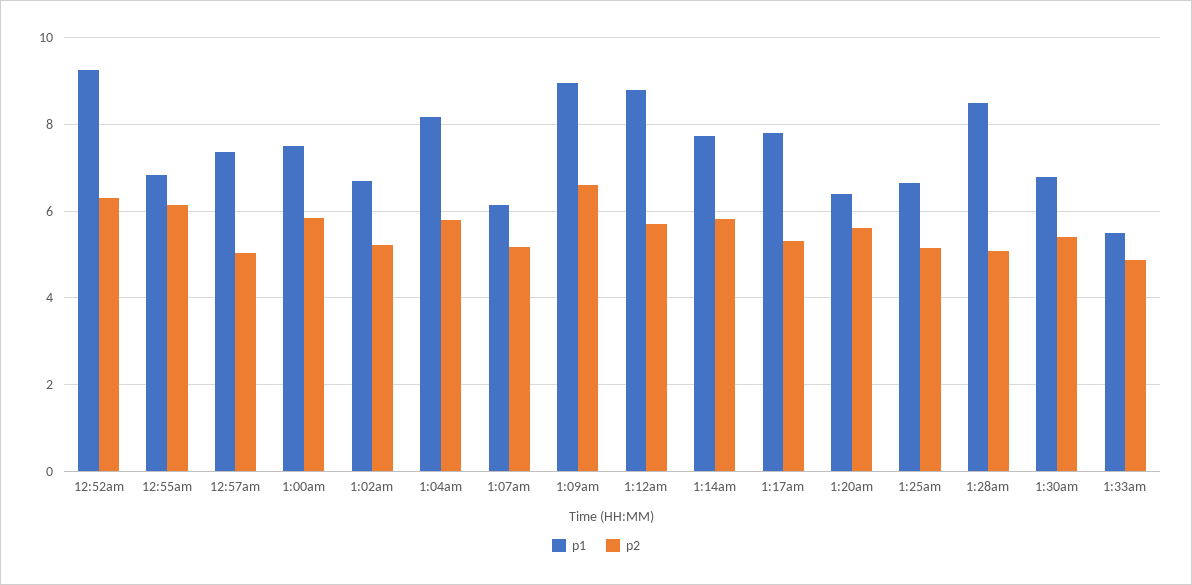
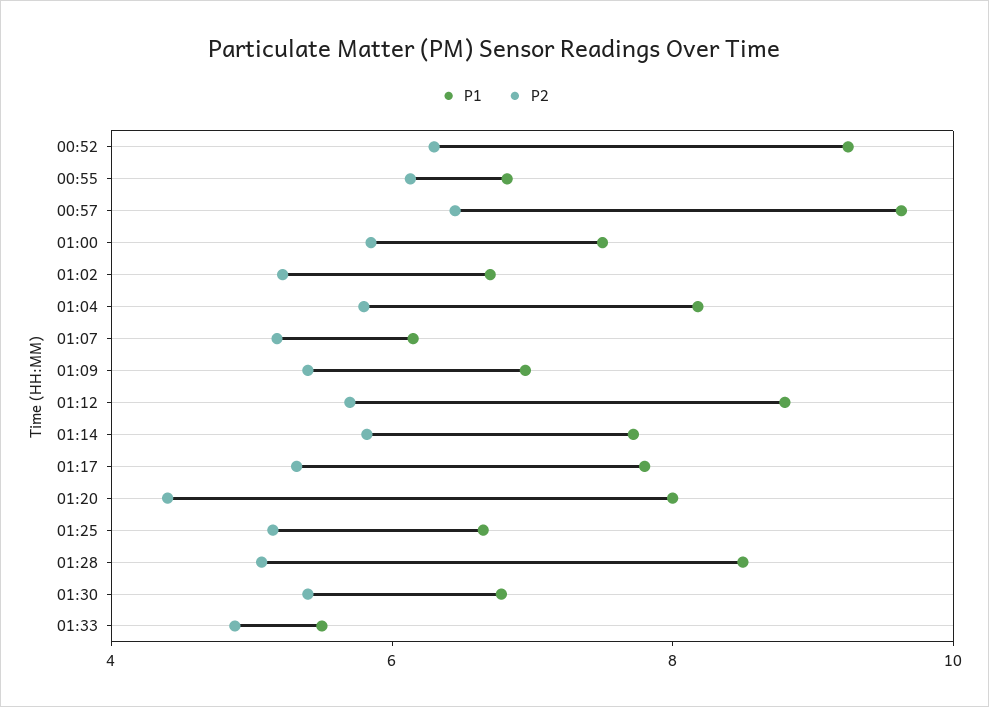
p1, 12:57am: 7.4 -> 9.5
p2, 12:57am: 5 -> 6.5
p1, 1:09am: 9 -> 7
p2, 1:09am: 6.6 -> 5.5
p1, 1:20am: 6.4 -> 8
p2, 1:20am: 5.6 -> 4.5

